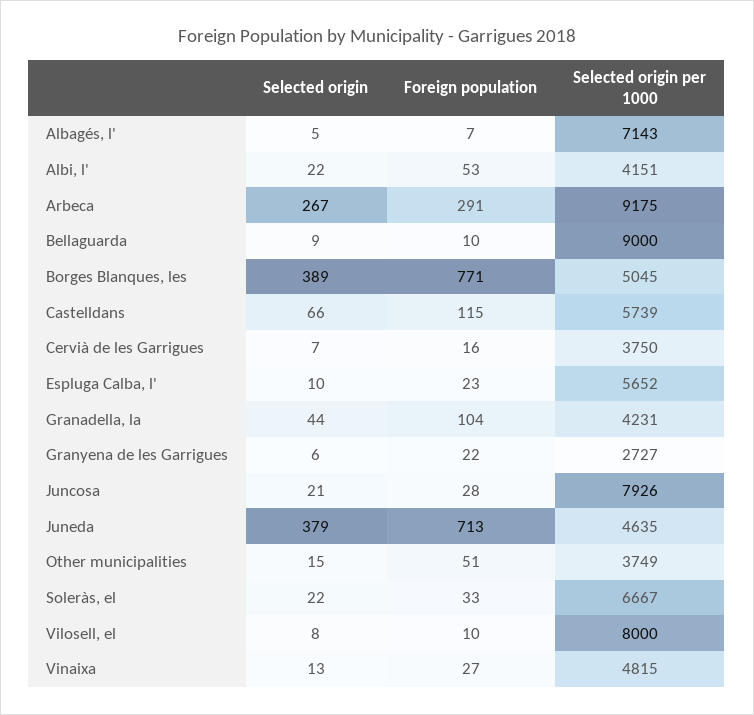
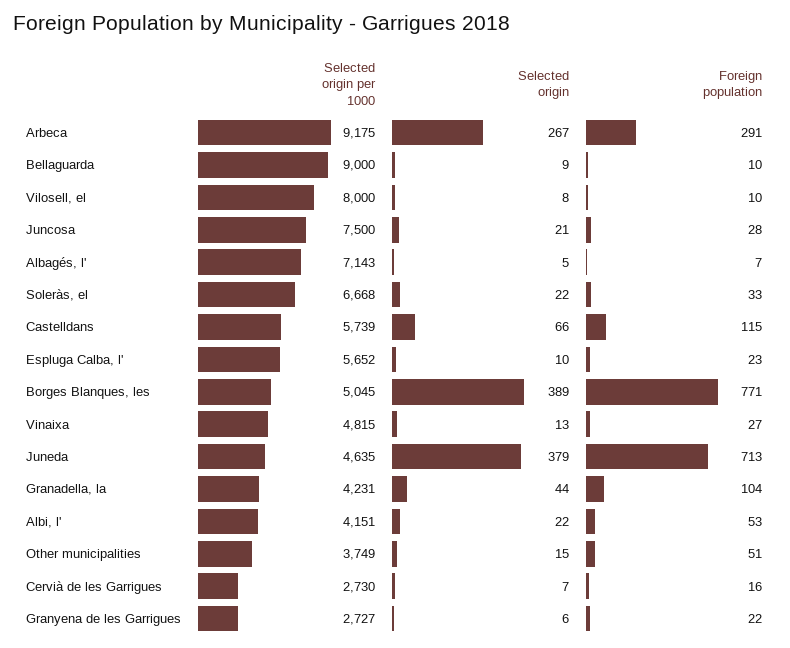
Selected origin per 1000, Cervià de les Garrigues: 3750 -> 2730
Selected origin per 1000, Juncosa: 7926 -> 7500
Selected origin per 1000, Soleràs, el: 6667 -> 6668

